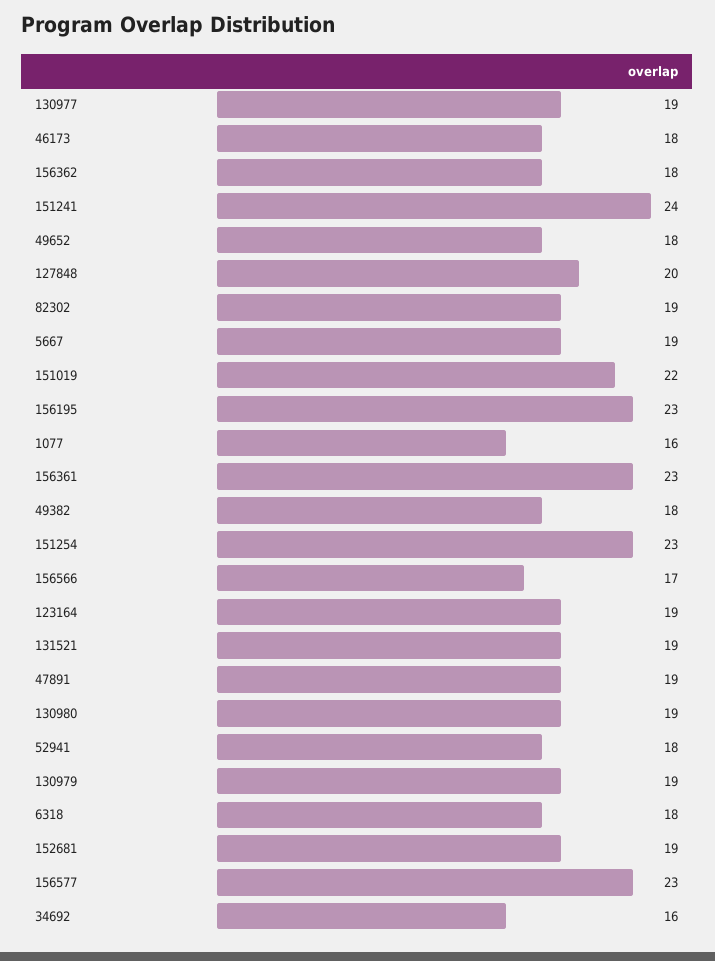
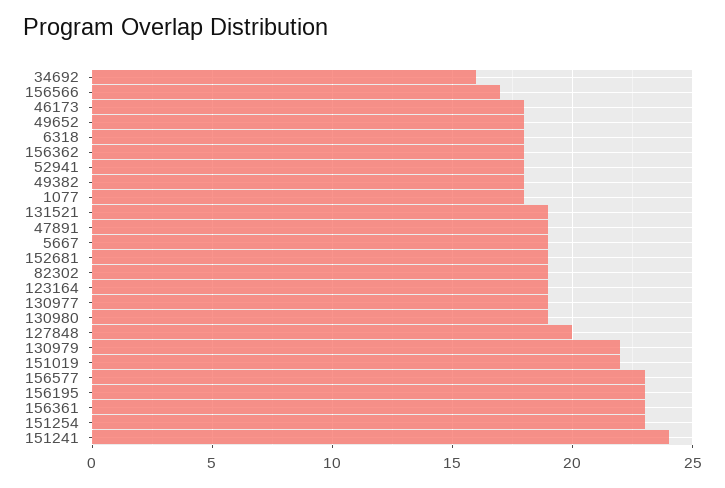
1077: 16 -> 18
130979: 19 -> 22

